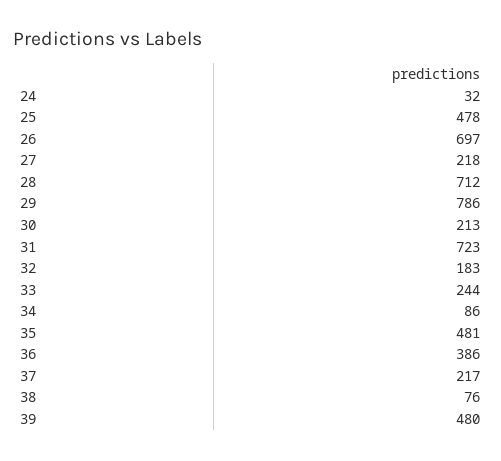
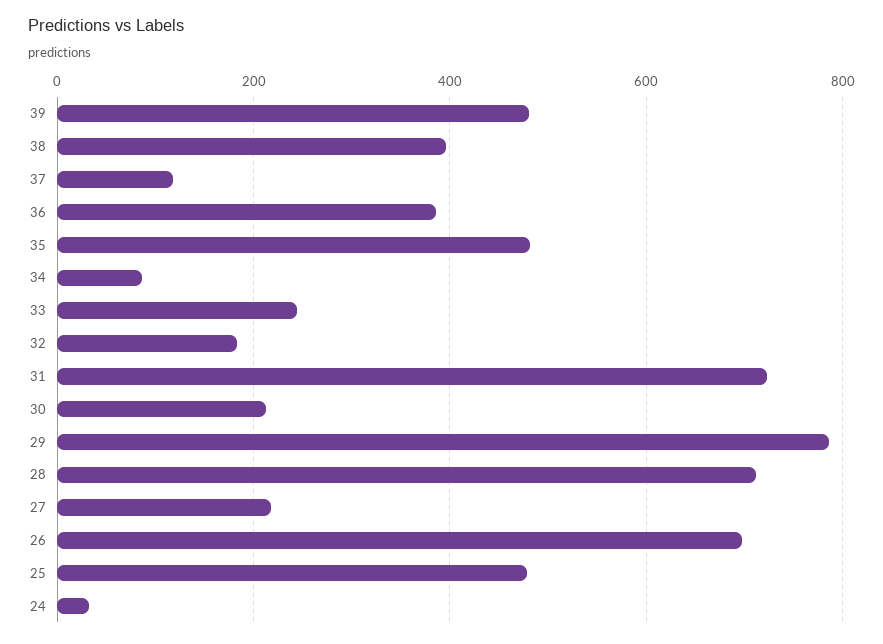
37: 217 -> 120
38: 76 -> 400

